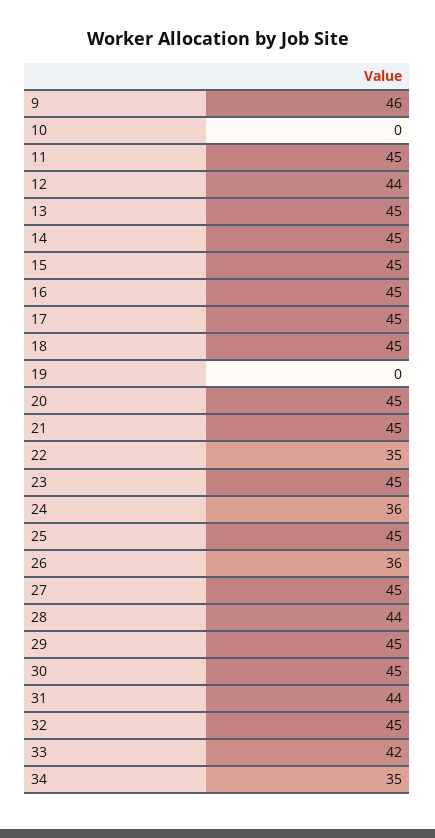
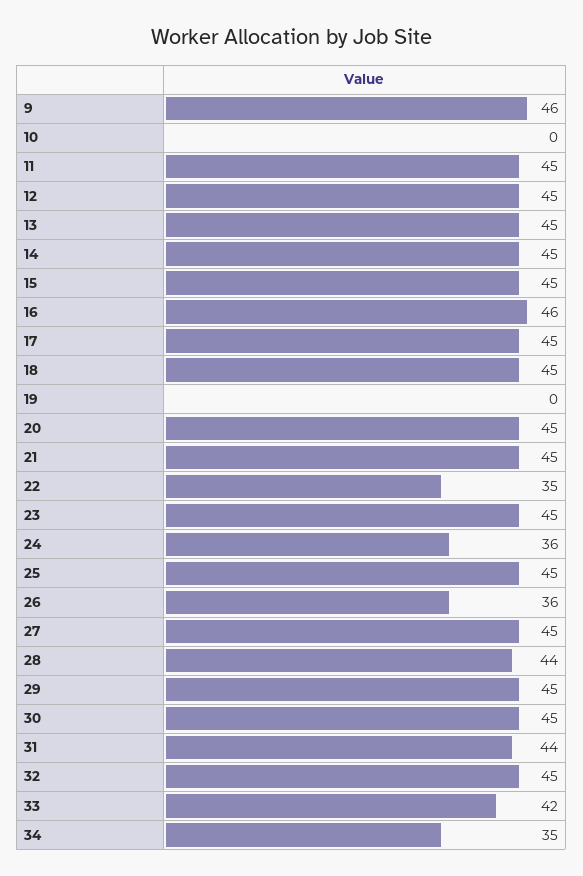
12: 44 -> 45
16: 45 -> 46

